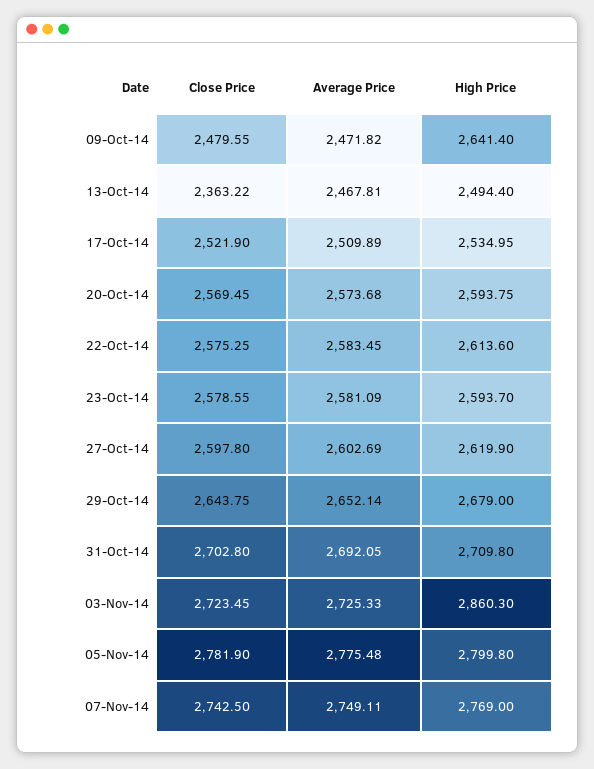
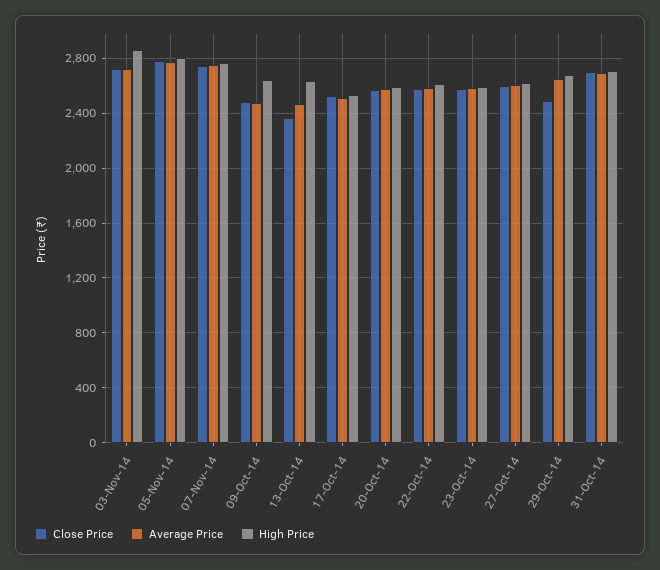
High Price, 13-Oct-14: 2494.4 -> 2650
Close Price, 29-Oct-14: 2643.75 -> 2500

